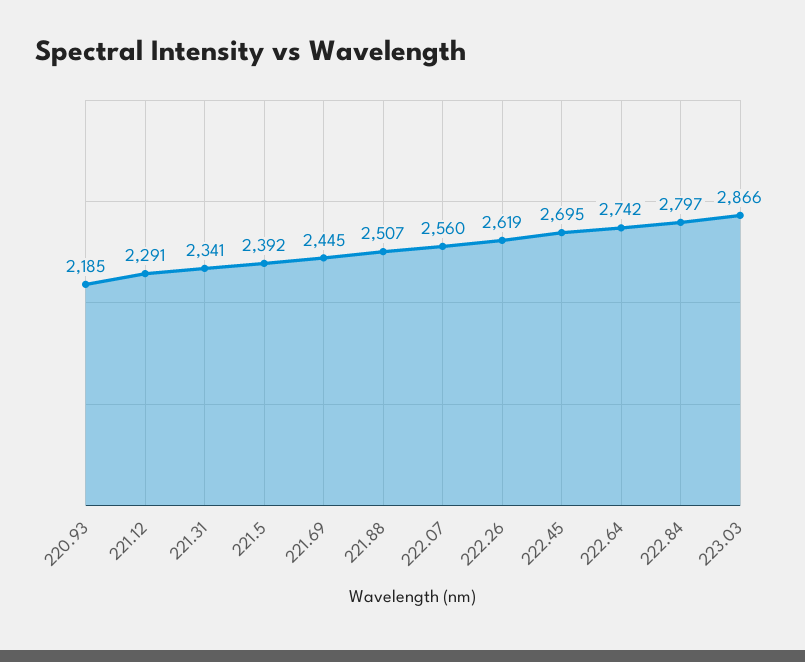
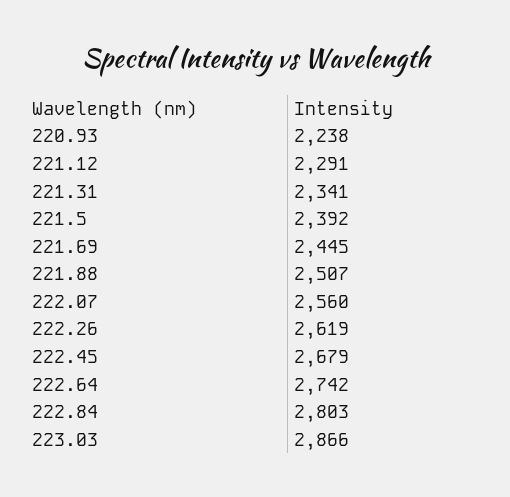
220.93: 2185 -> 2238
222.45: 2695 -> 2679
222.84: 2797 -> 2803

